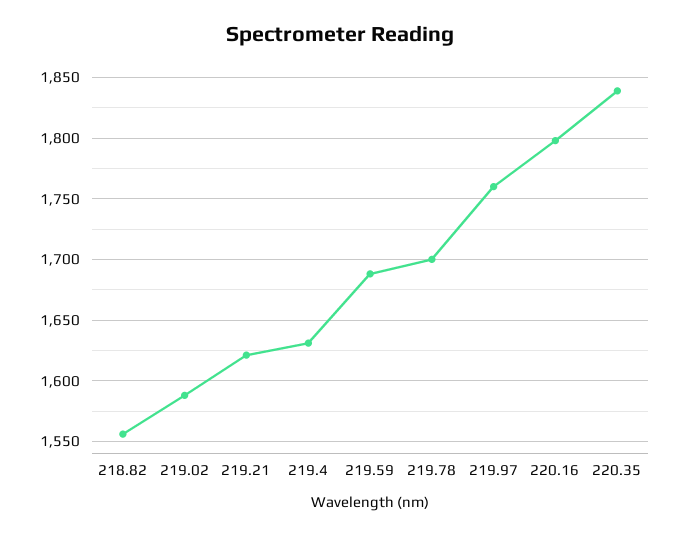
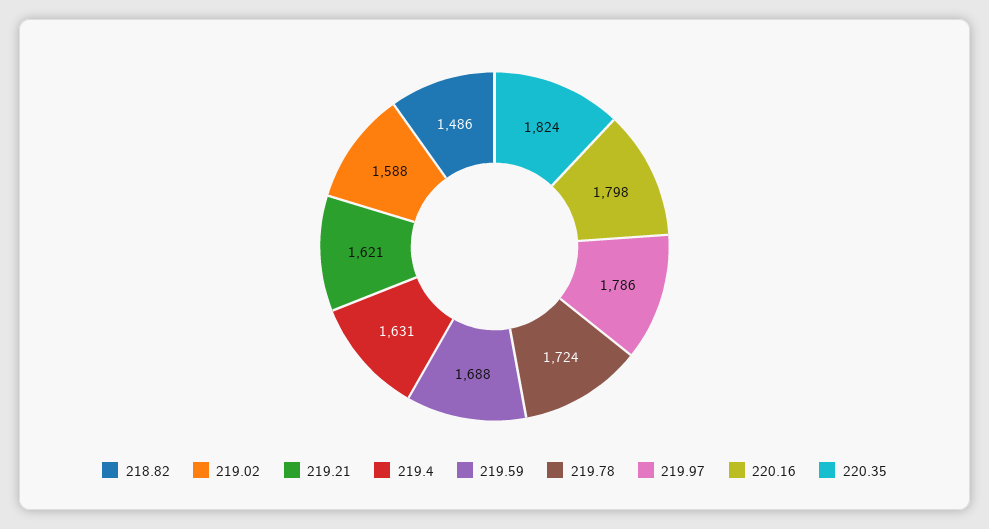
218.82: 1555 -> 1486
219.78: 1700 -> 1724
219.97: 1760 -> 1786
220.35: 1840 -> 1824

